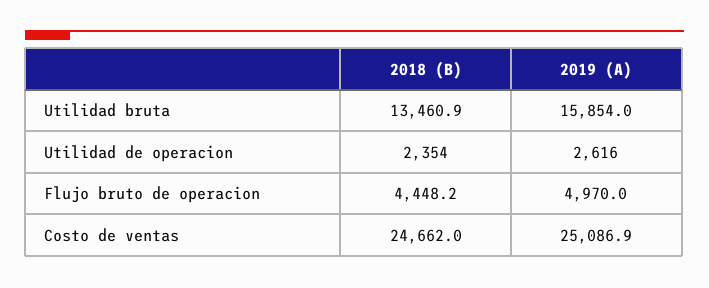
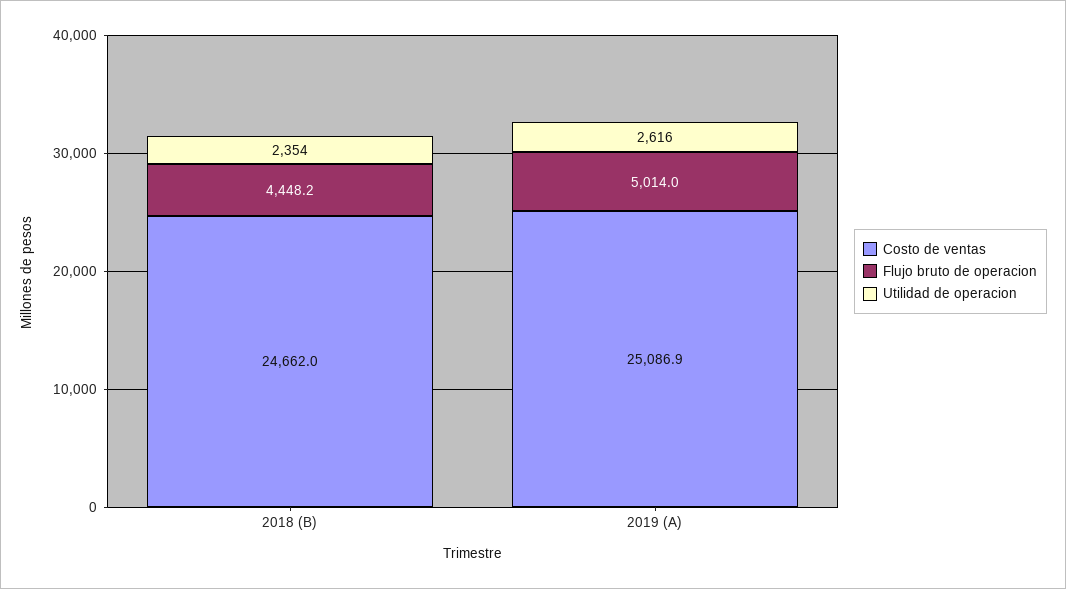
Utilidad bruta, 2018 (B): 13460.9 -> none
Utilidad bruta, 2019 (A): 15854 -> none
Flujo bruto de operacion, 2019 (A): 4970 -> 5014

